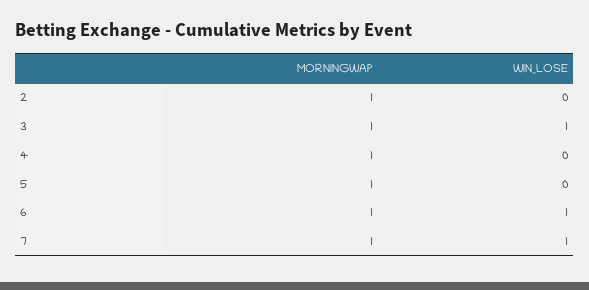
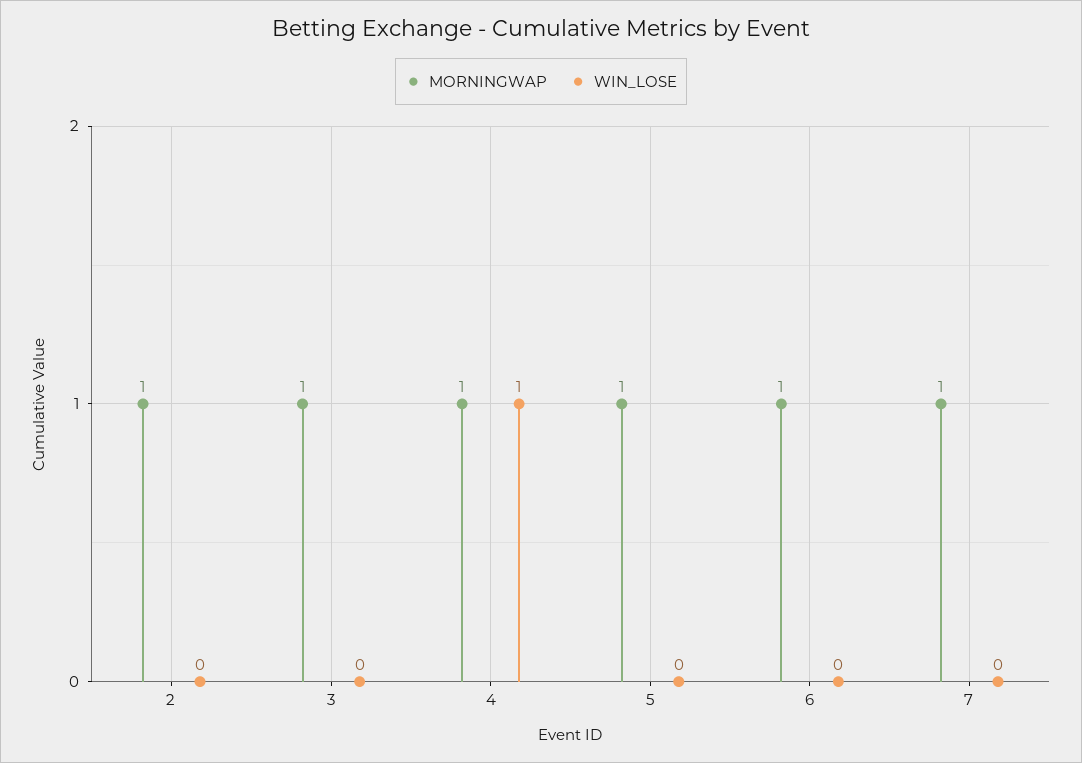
WIN_LOSE, 3: 1 -> 0
WIN_LOSE, 4: 0 -> 1
WIN_LOSE, 6: 1 -> 0
WIN_LOSE, 7: 1 -> 0

